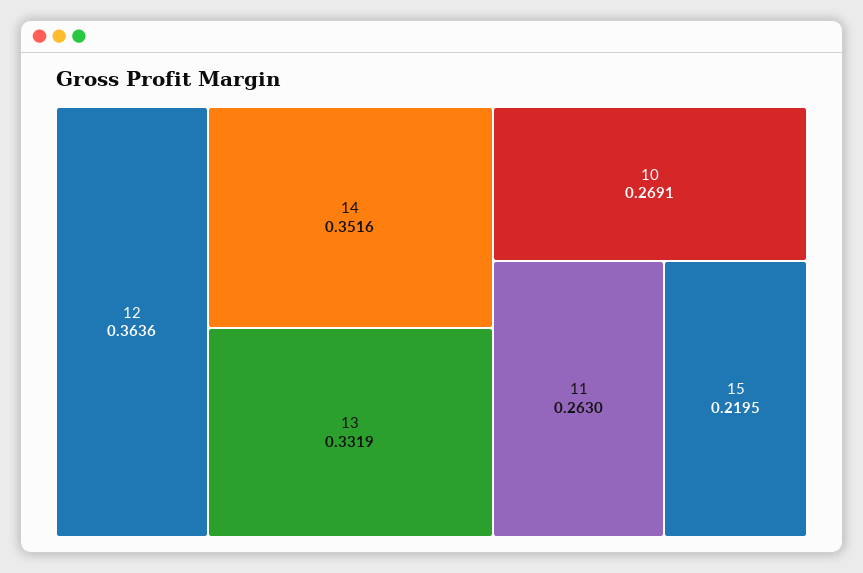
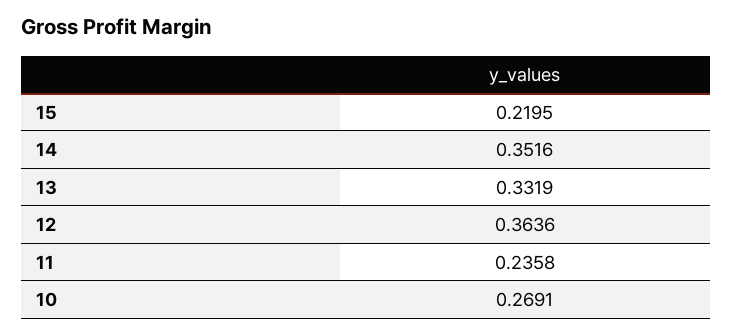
11: 0.263 -> 0.2358

